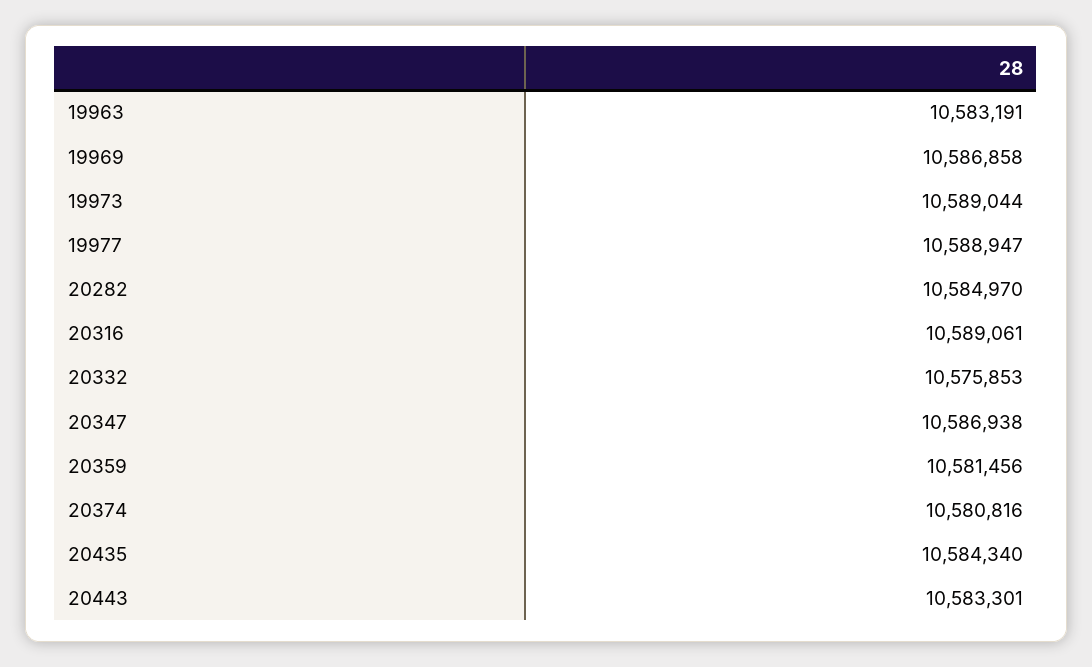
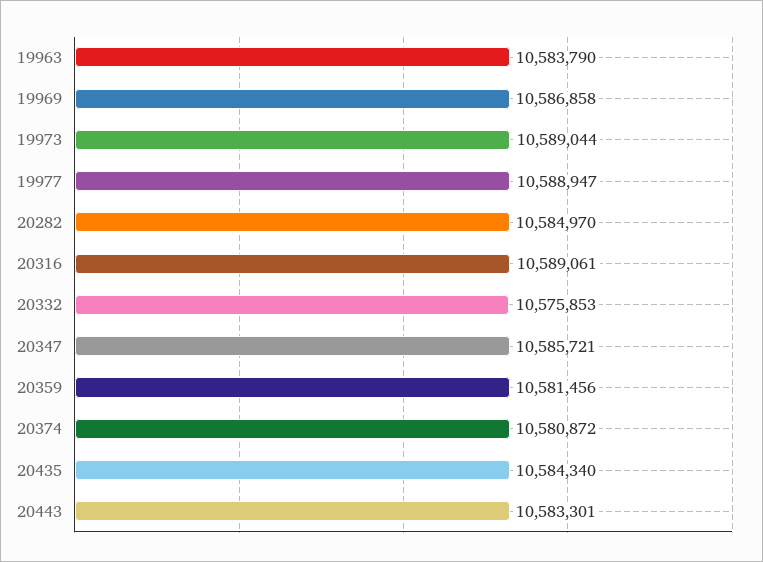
19963: 10583191 -> 10583790
20347: 10586938 -> 10585721
20374: 10580816 -> 10580872

